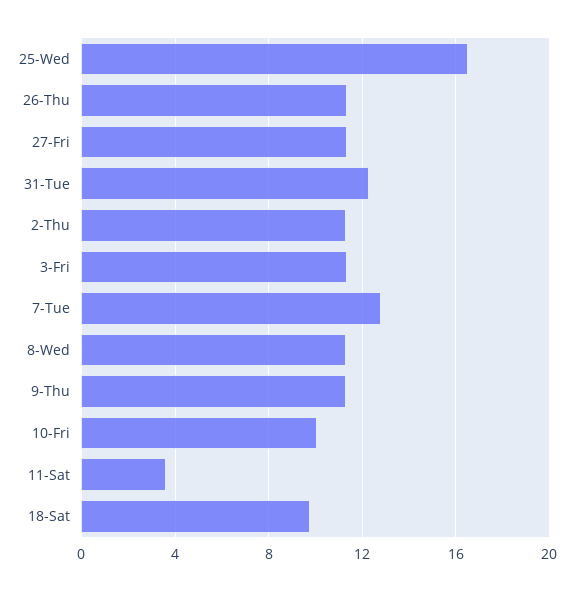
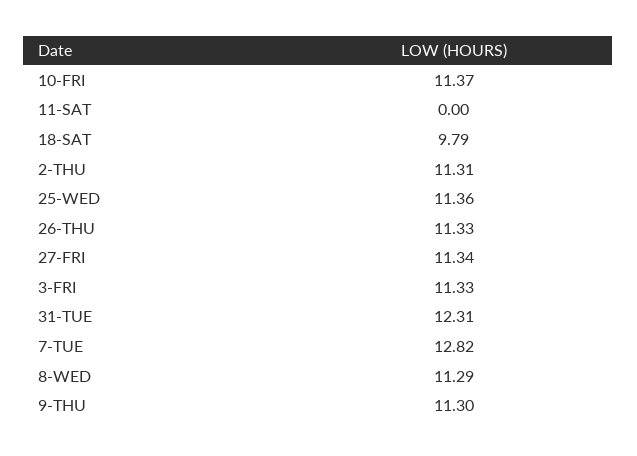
25-Wed: 16.5 -> 11.36
10-Fri: 10 -> 11.37
11-Sat: 3.5 -> 0

